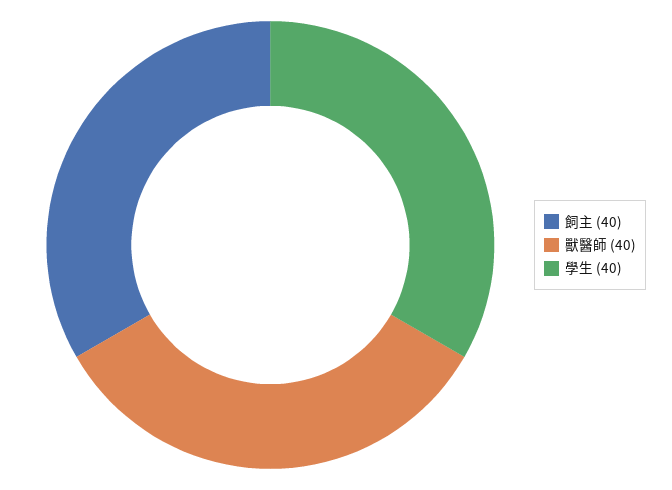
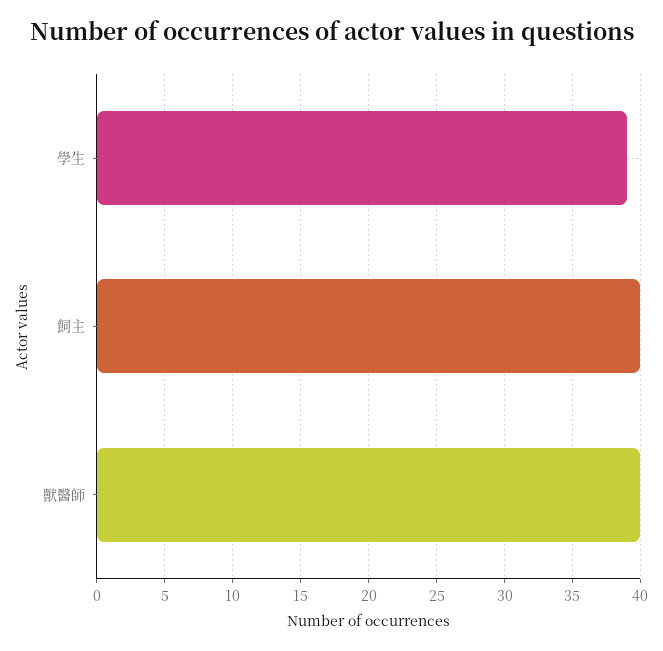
學生: 40 -> 39

